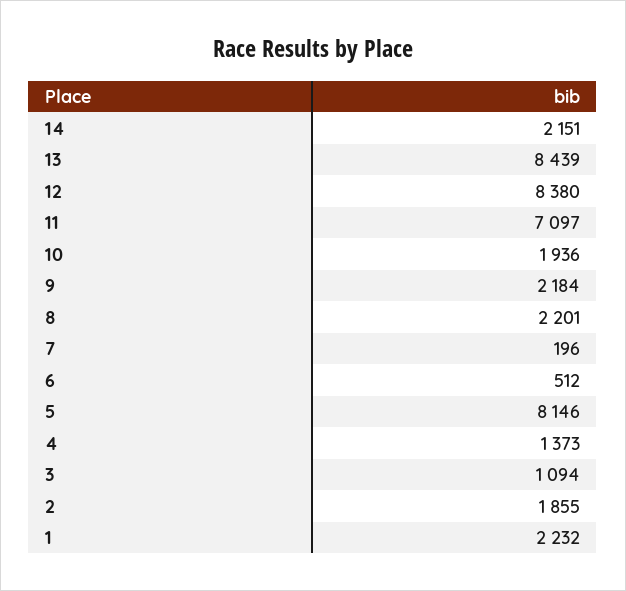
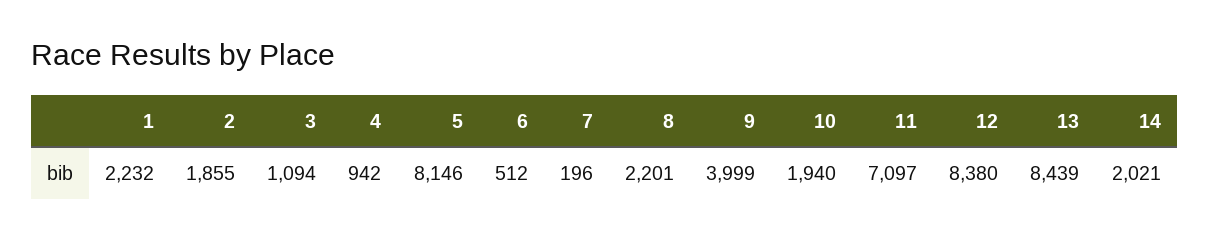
14: 2151 -> 2021
10: 1936 -> 1940
9: 2184 -> 3999
4: 1373 -> 942

